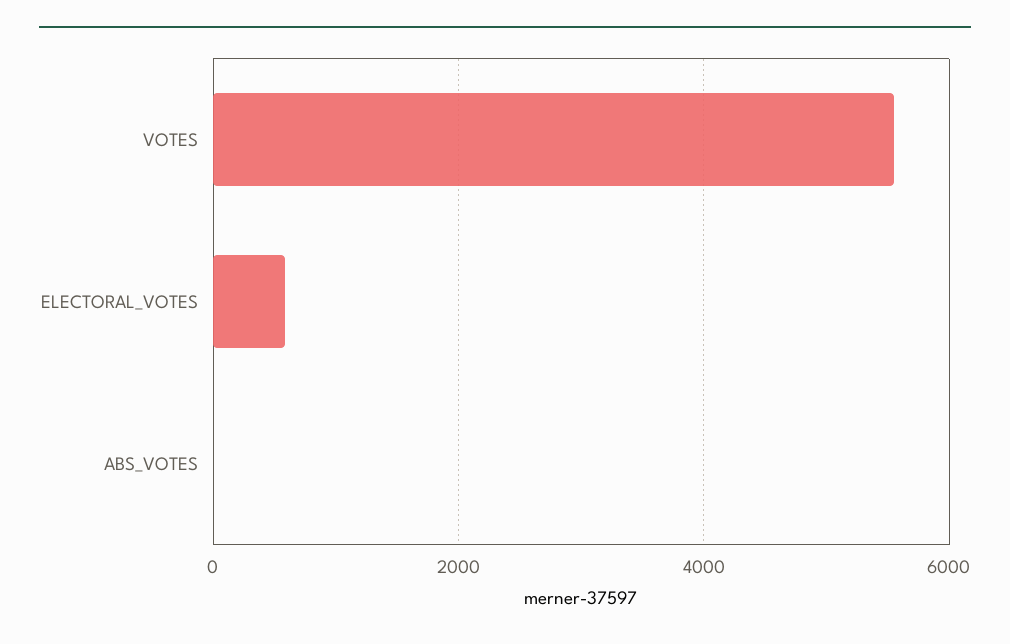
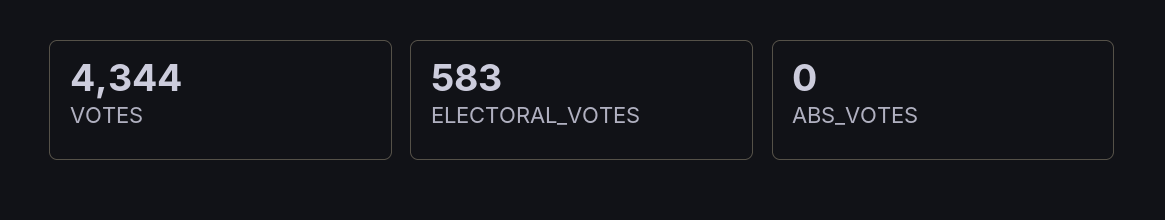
VOTES: 5600 -> 4344

